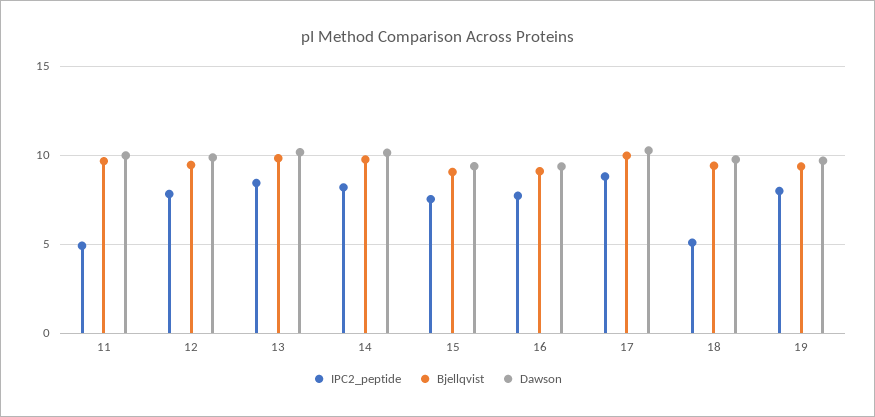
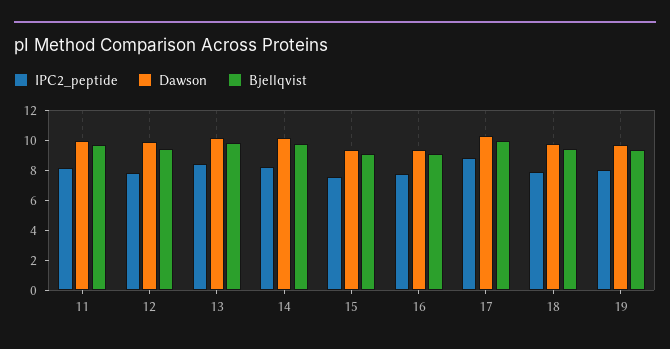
IPC2_peptide, 11: 5 -> 8
IPC2_peptide, 18: 5 -> 8

